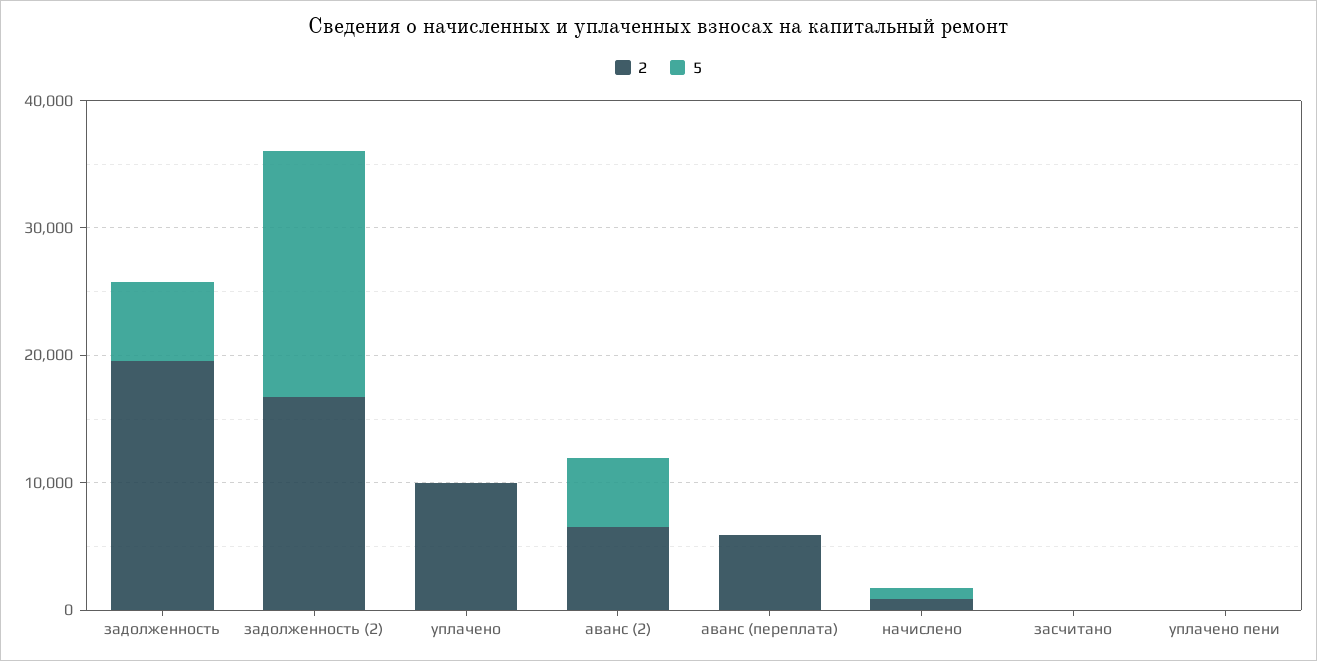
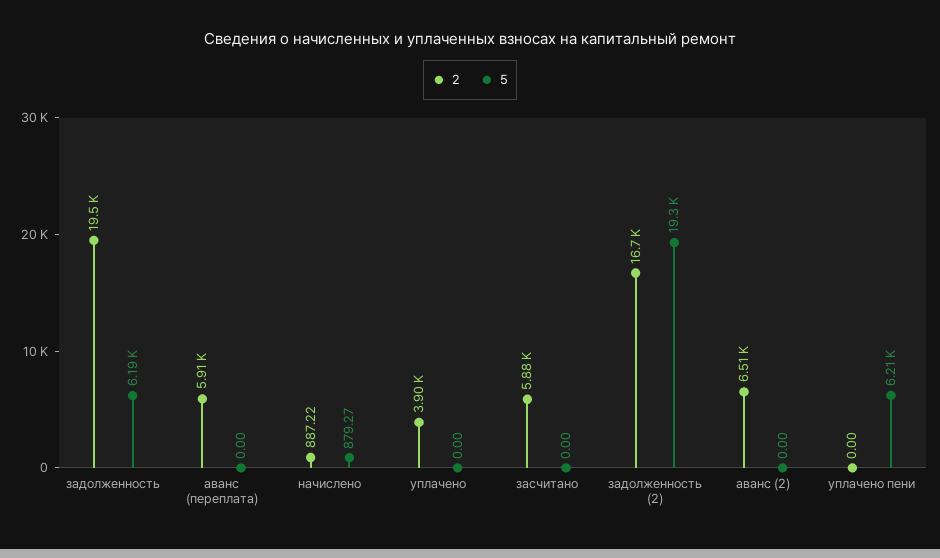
2, уплачено: 10000 -> 3900
5, аванс (2): 6000 -> 0
2, засчитано: 0 -> 5880
5, уплачено пени: 0 -> 6210

